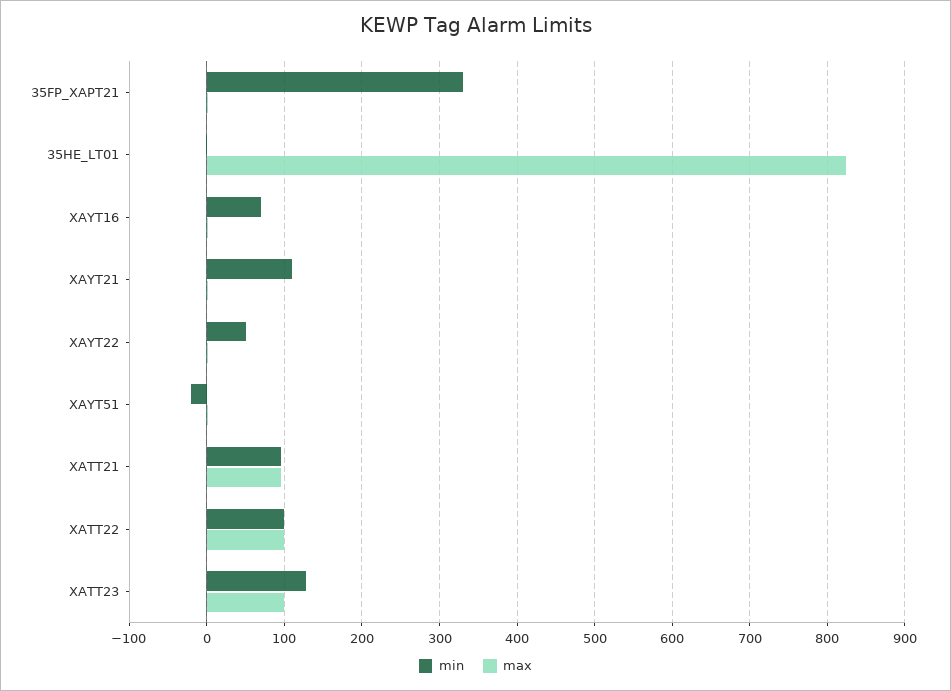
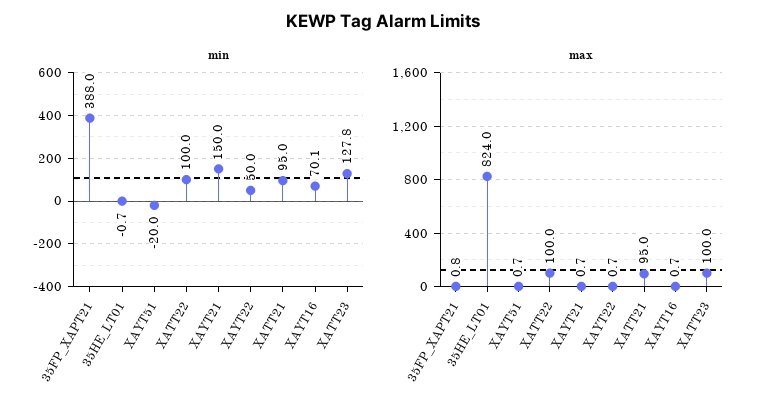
min, 35FP_XAPT21: 330 -> 388
min, XAYT21: 110 -> 150

